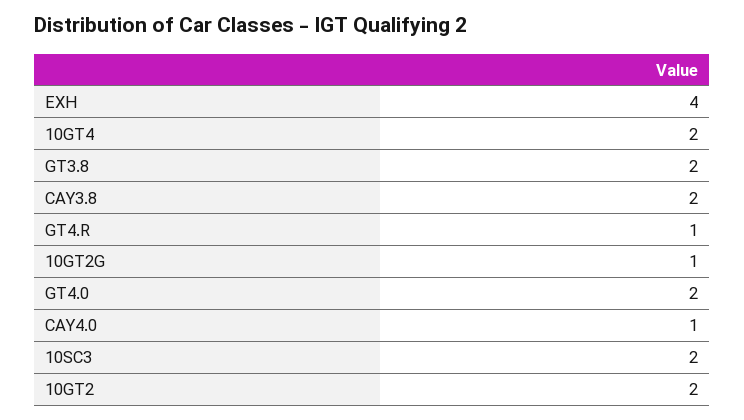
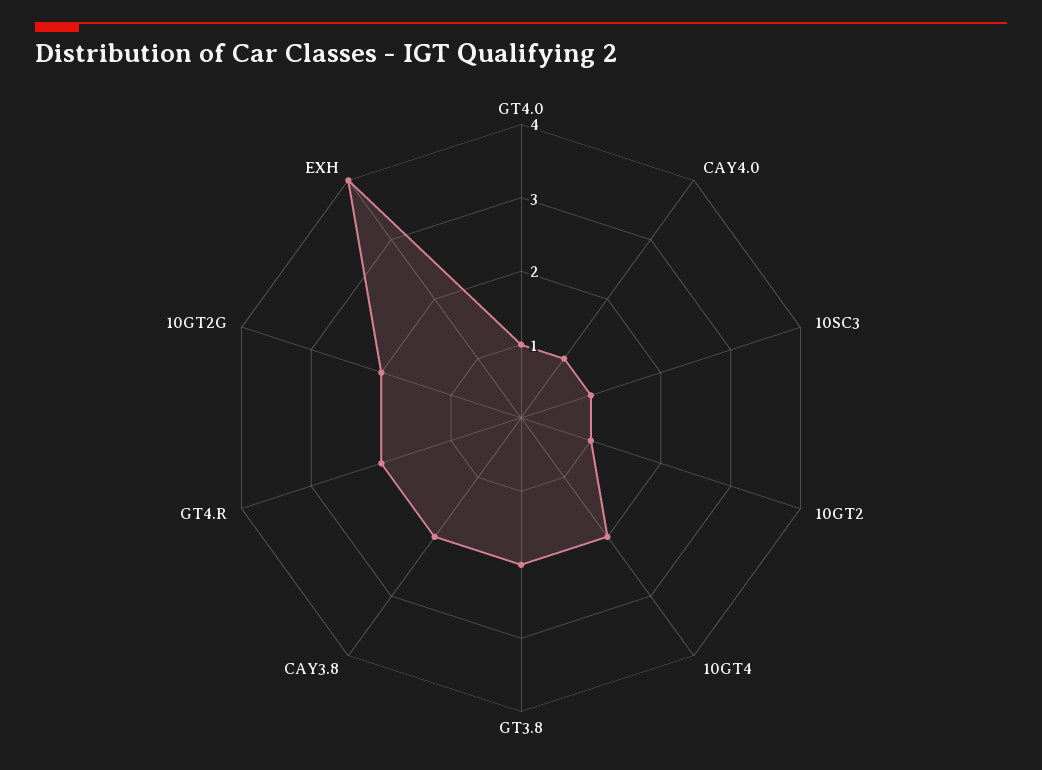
GT4.R: 1 -> 2
10GT2G: 1 -> 2
GT4.0: 2 -> 1
10SC3: 2 -> 1
10GT2: 2 -> 1

